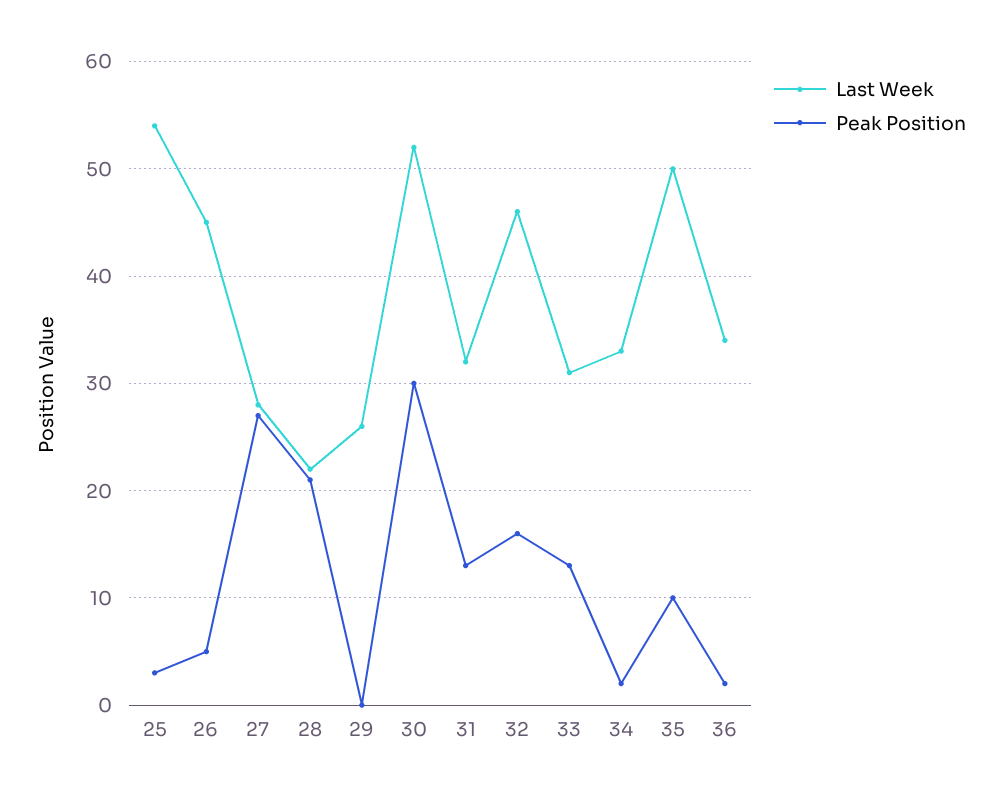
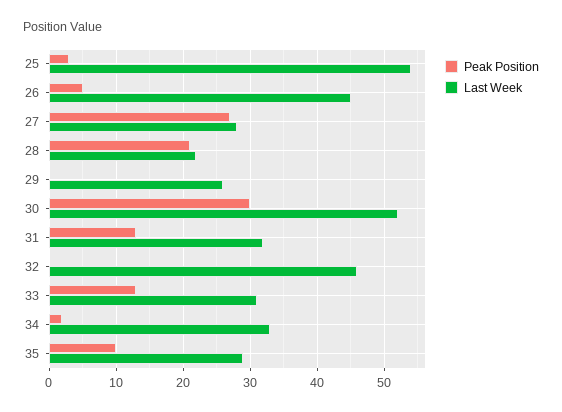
Peak Position, 32: 16 -> 0
Last Week, 35: 50 -> 29
Last Week, 36: 34 -> none
Peak Position, 36: 2 -> none

